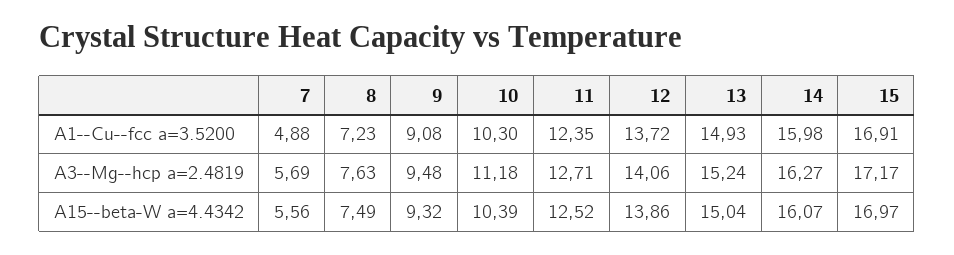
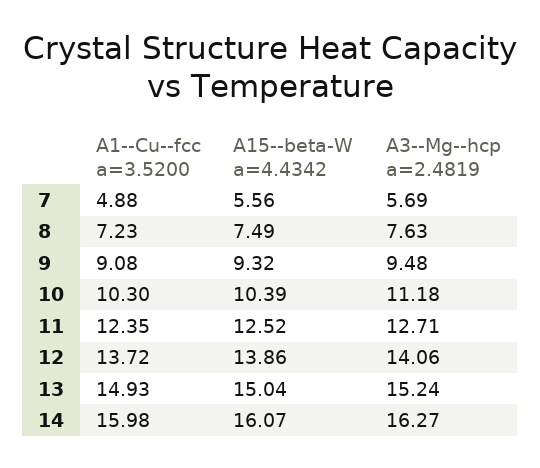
15, A1--Cu--fcc a=3.5200: 16.91 -> none
15, A3--Mg--hcp a=2.4819: 17.17 -> none
15, A15--beta-W a=4.4342: 16.97 -> none

